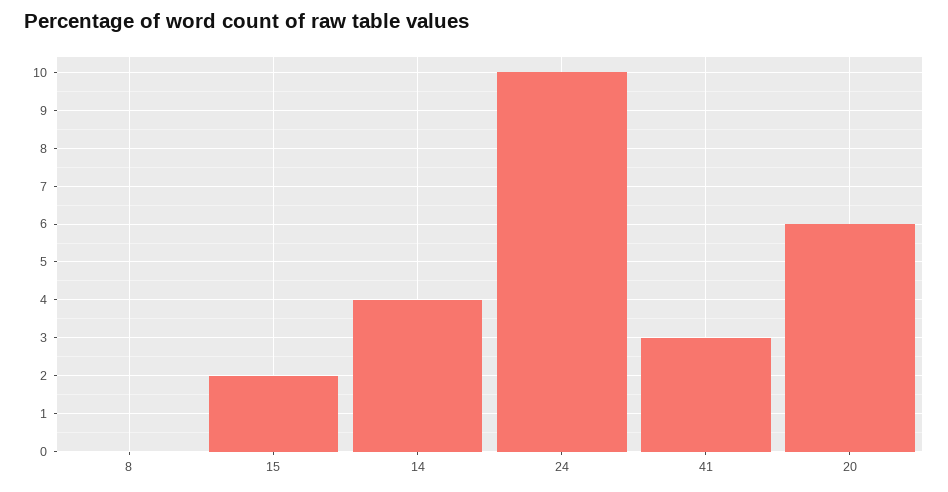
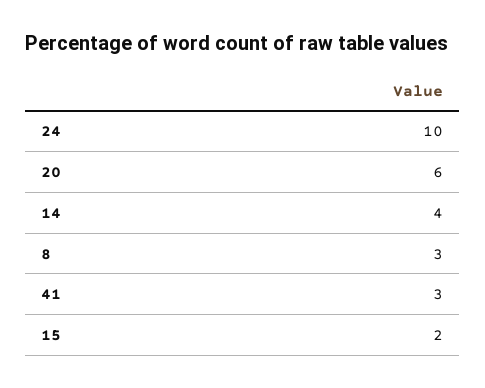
8: 0 -> 3

